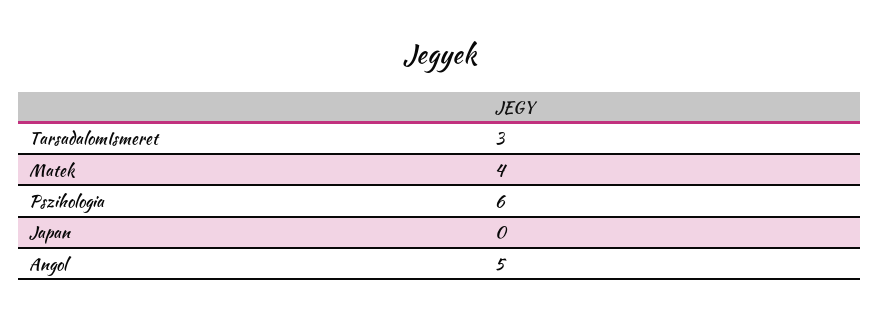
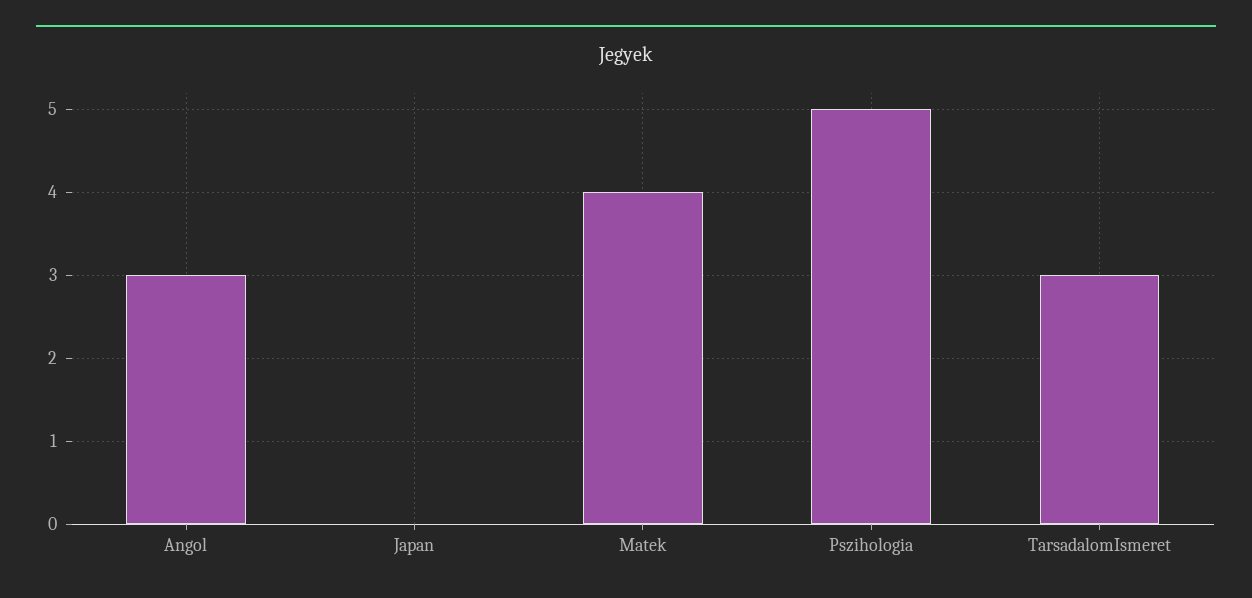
Pszihologia: 6 -> 5
Angol: 5 -> 3

